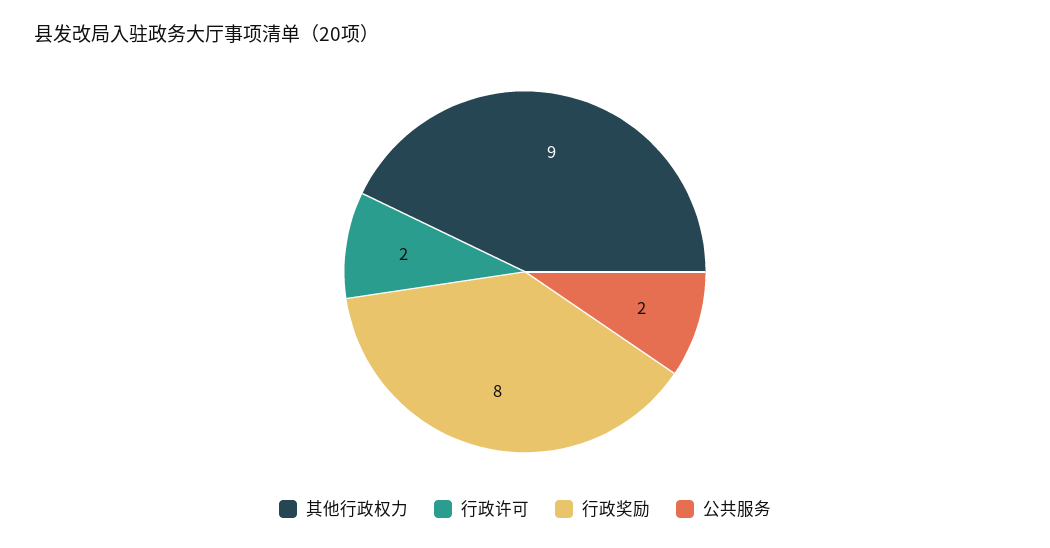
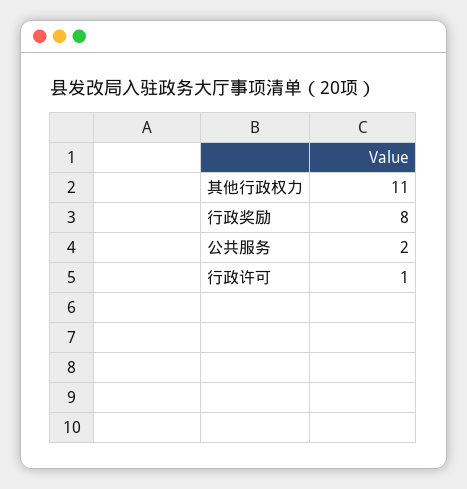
其他行政权力: 9 -> 11
行政许可: 2 -> 1

